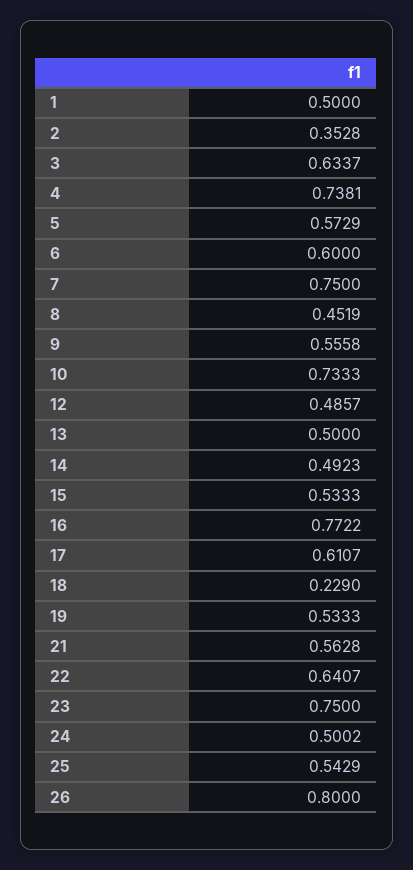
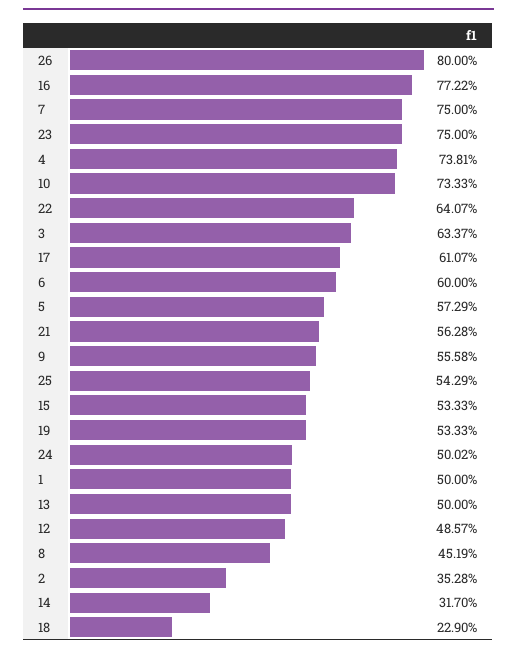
14: 0.4923 -> 0.317

